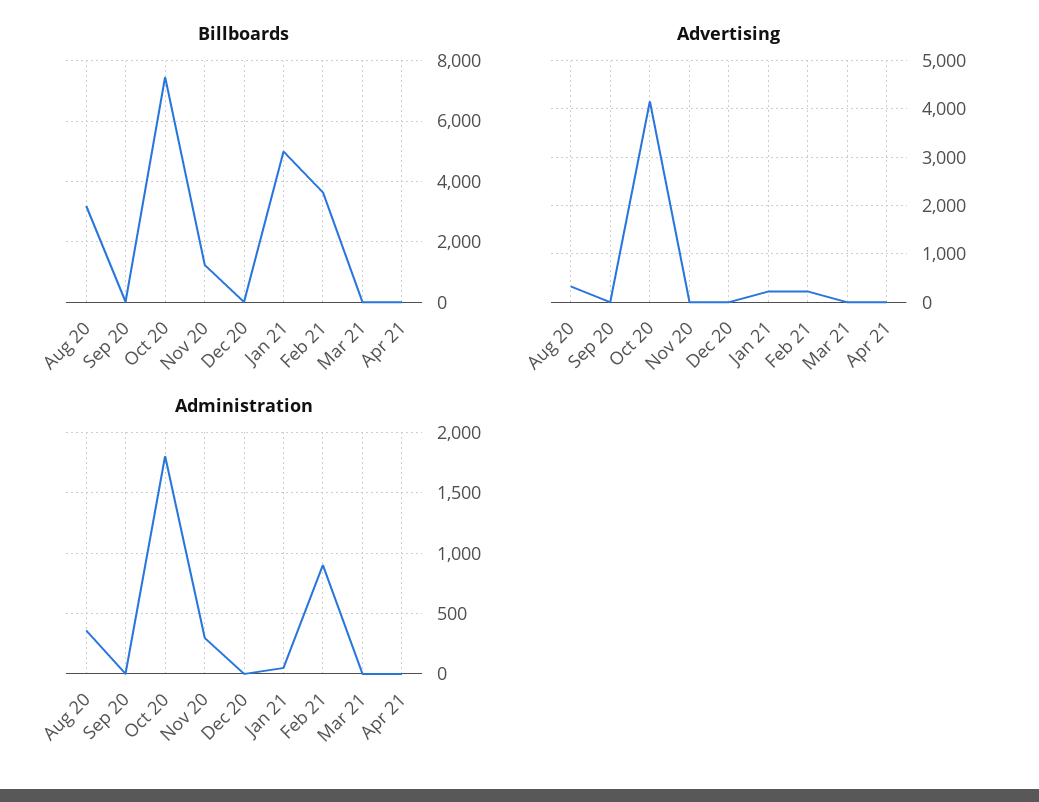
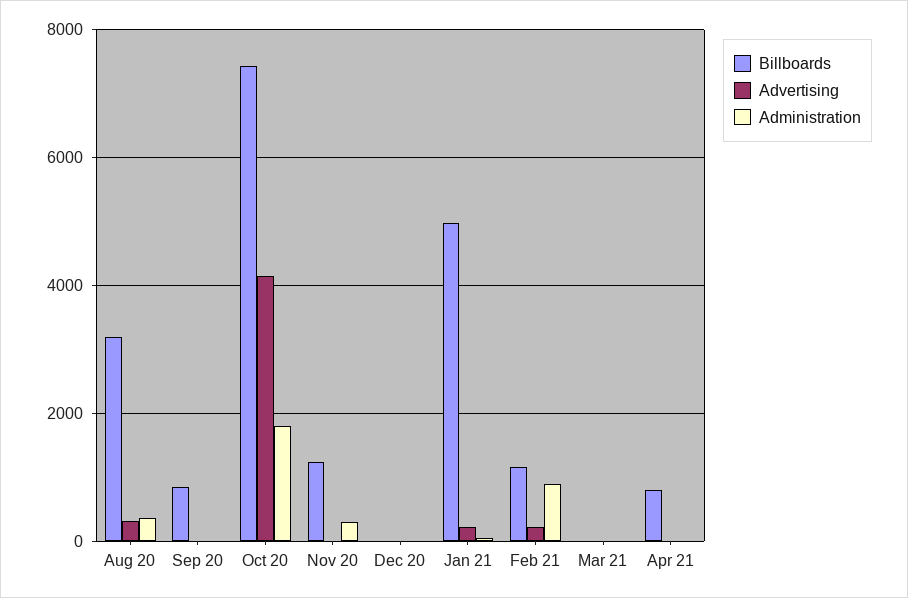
Billboards, Sep 20: 0 -> 800
Billboards, Feb 21: 3600 -> 1200
Billboards, Apr 21: 0 -> 800

